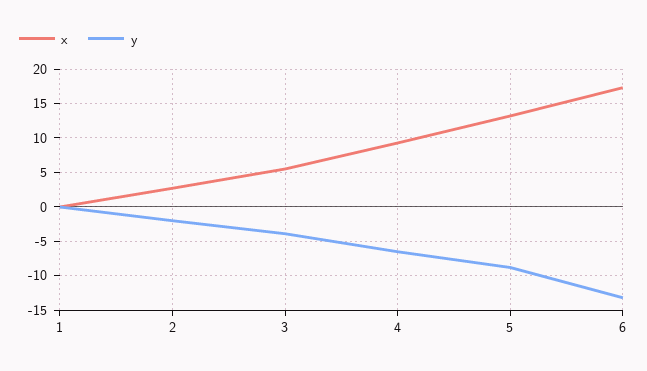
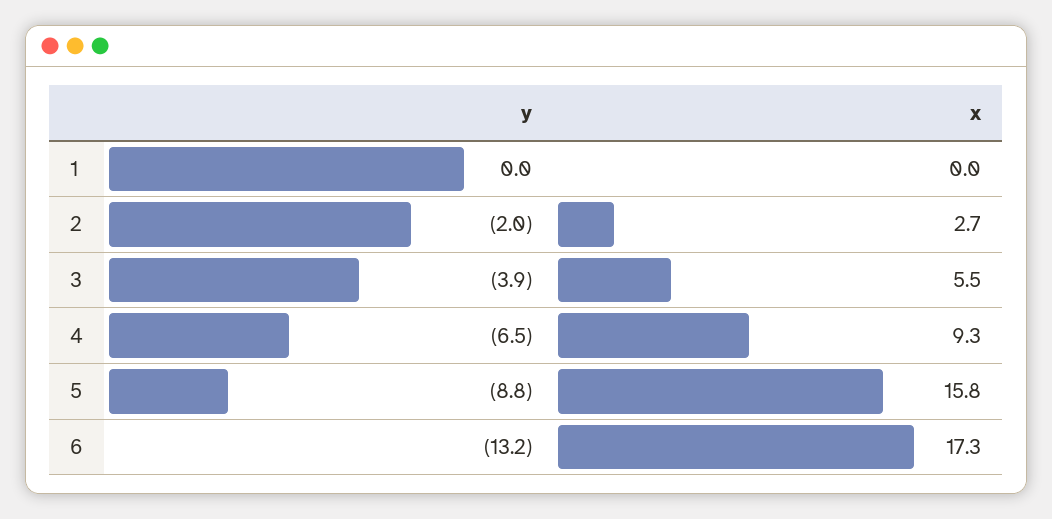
x, 5: 13 -> 15.8

